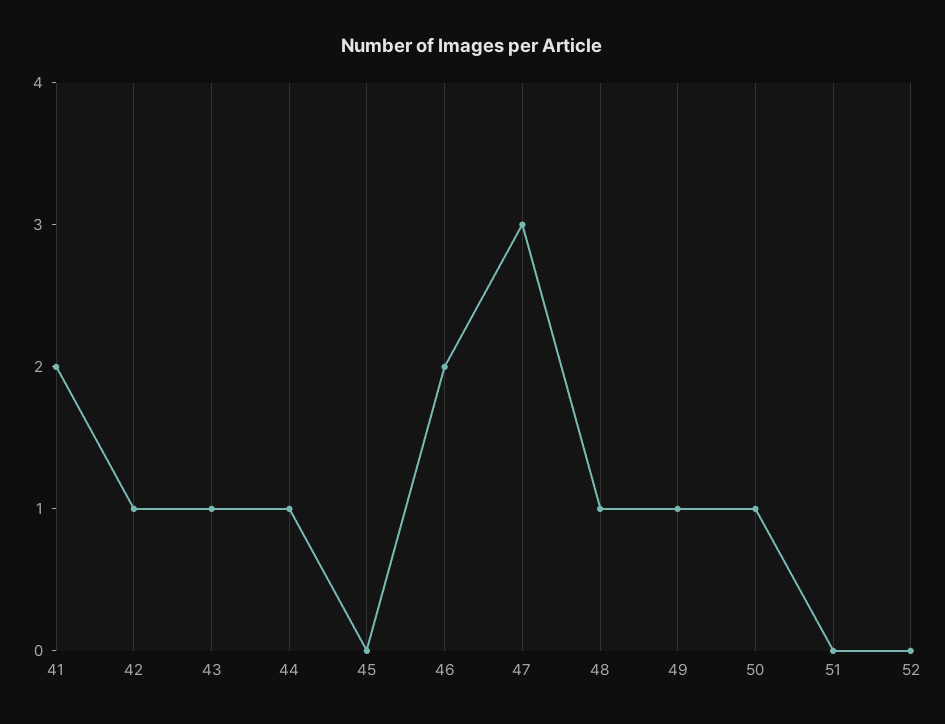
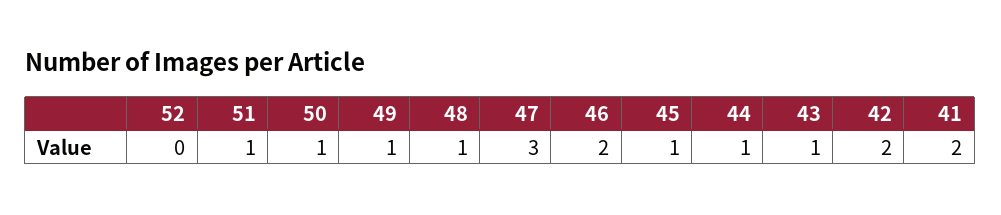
42: 1 -> 2
45: 0 -> 1
51: 0 -> 1

